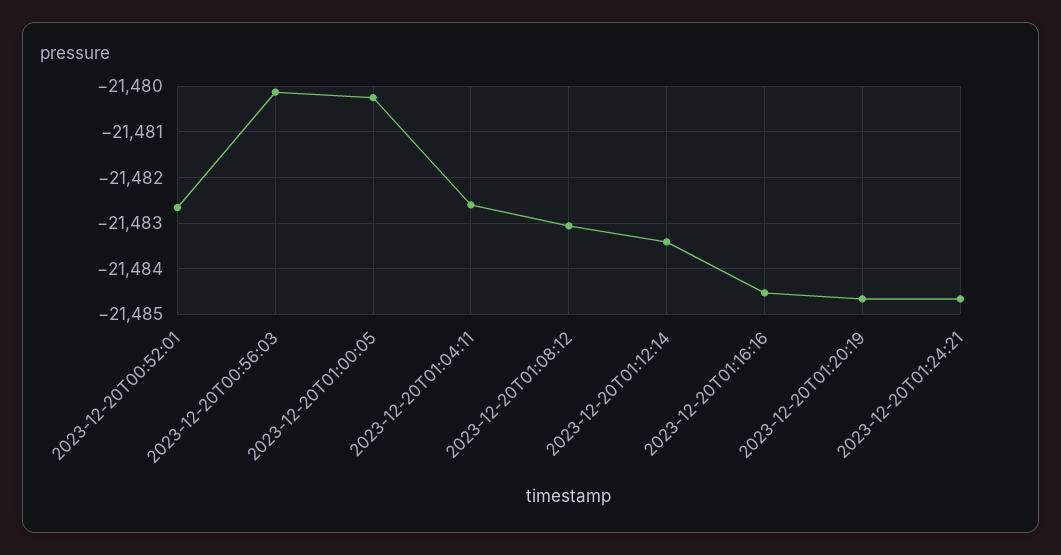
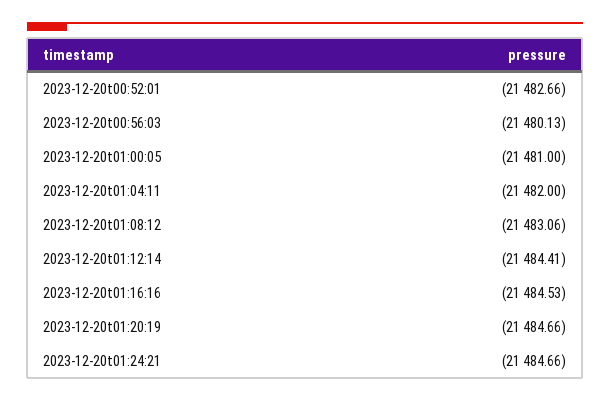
2023-12-20T01:00:05: -21480.2 -> -21481
2023-12-20T01:04:11: -21482.6 -> -21482
2023-12-20T01:12:14: -21483.4 -> -21484.41

